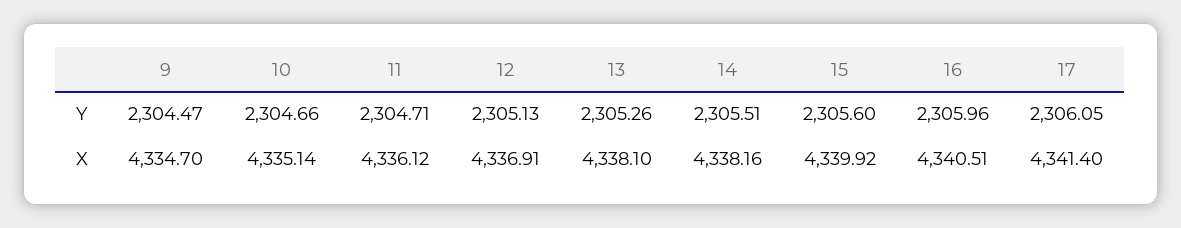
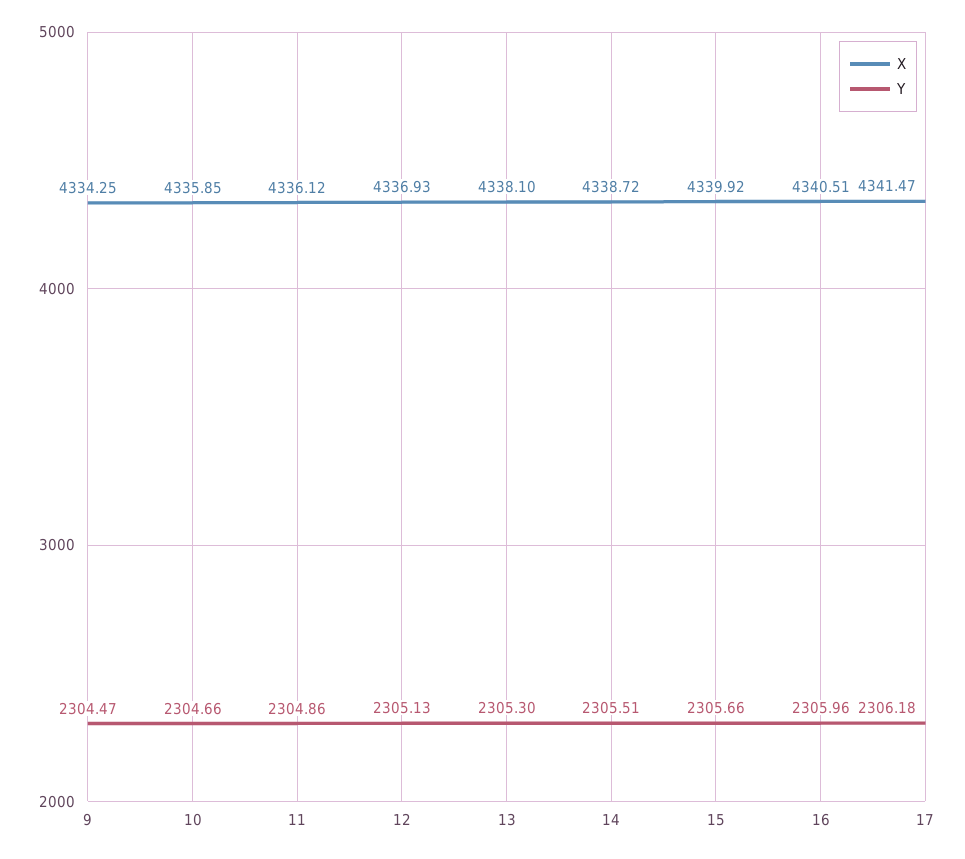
Y, 11: 2304.71 -> 2304.86
Y, 13: 2305.26 -> 2305.3
Y, 15: 2305.6 -> 2305.66
Y, 17: 2306.05 -> 2306.18
X, 9: 4334.7 -> 4334.25
X, 10: 4335.14 -> 4335.85
X, 12: 4336.91 -> 4336.93
X, 14: 4338.16 -> 4338.72
X, 17: 4341.4 -> 4341.47

